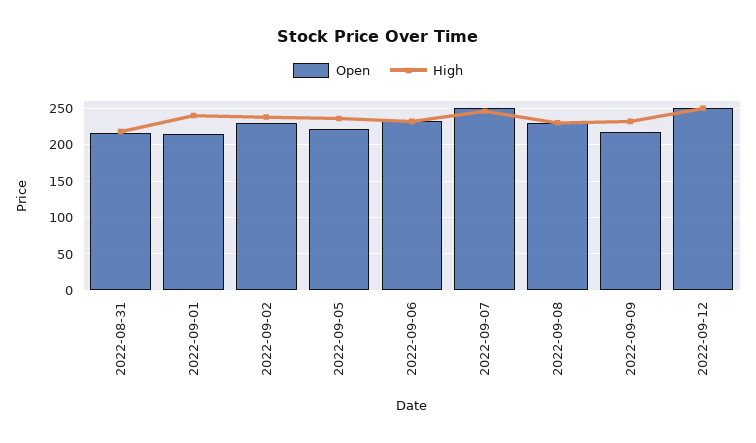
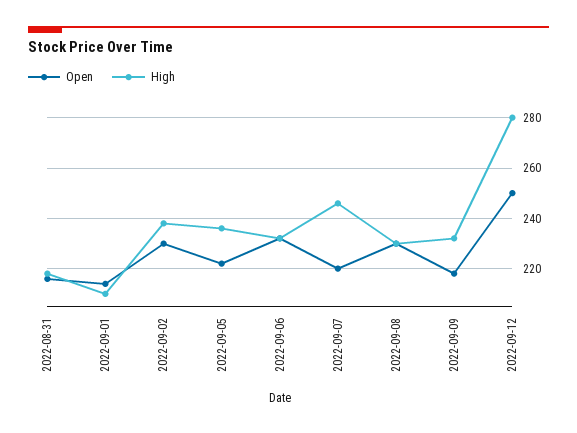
High, 2022-09-01: 240 -> 210
Open, 2022-09-07: 250 -> 220
High, 2022-09-12: 250 -> 280

